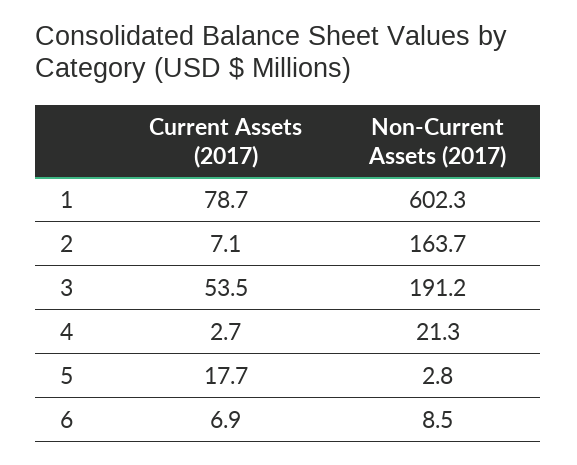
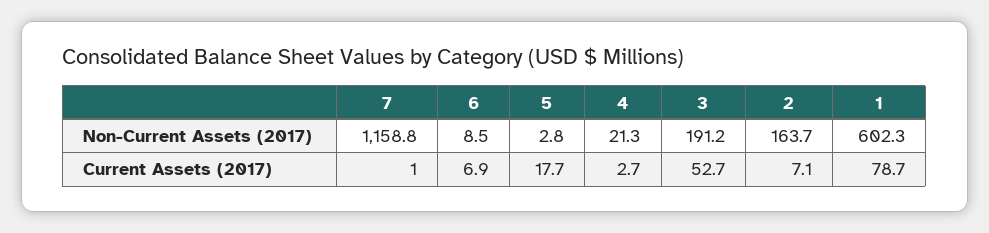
Current Assets (2017), 3: 53.5 -> 52.7
Non-Current Assets (2017), 7: none -> 1158.8
Current Assets (2017), 7: none -> 1

